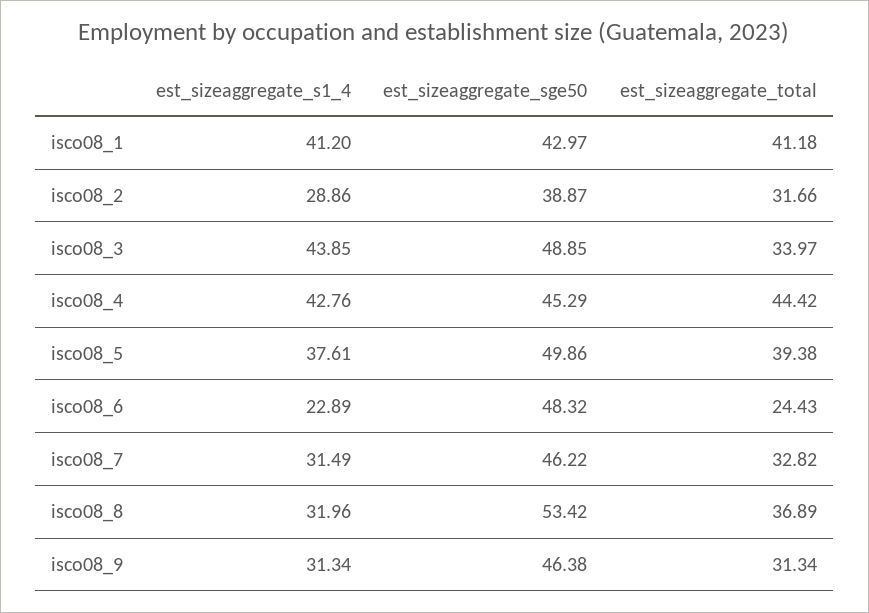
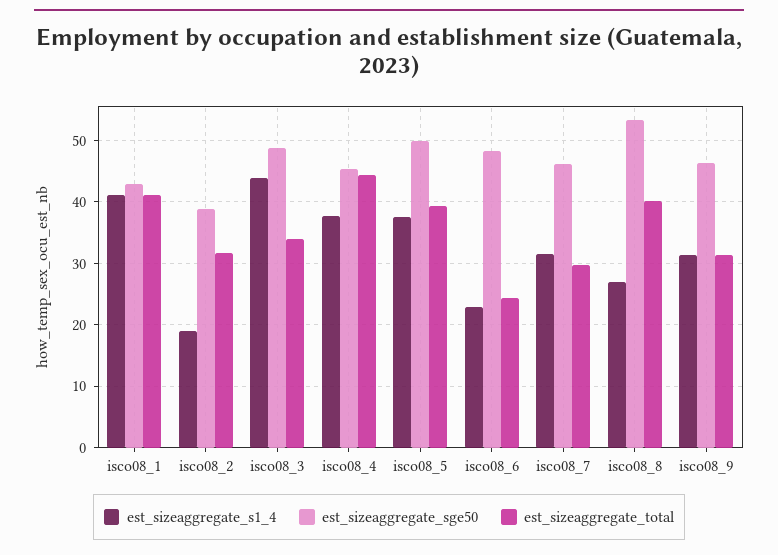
est_sizeaggregate_s1_4, isco08_2: 28.86 -> 19
est_sizeaggregate_s1_4, isco08_4: 42.76 -> 38
est_sizeaggregate_total, isco08_7: 32.82 -> 30
est_sizeaggregate_s1_4, isco08_8: 31.96 -> 27
est_sizeaggregate_total, isco08_8: 36.89 -> 40

